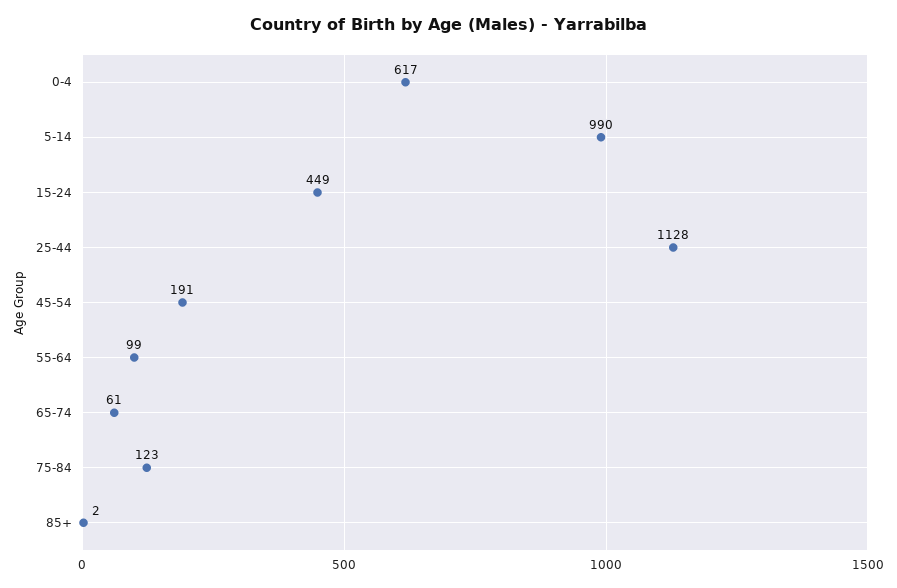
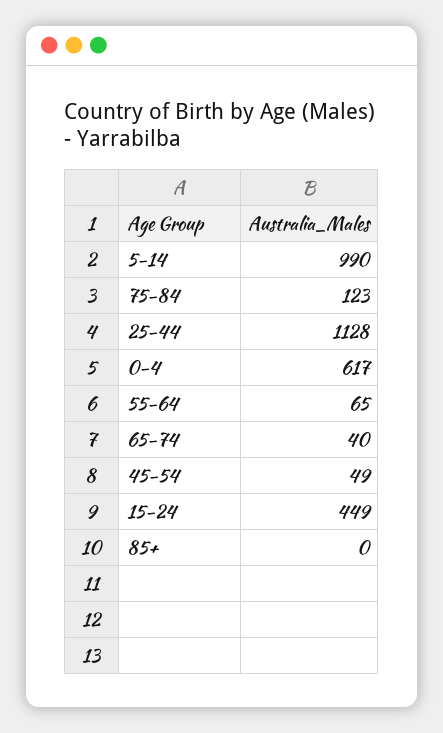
45-54: 191 -> 49
55-64: 99 -> 65
65-74: 61 -> 40
85+: 2 -> 0

